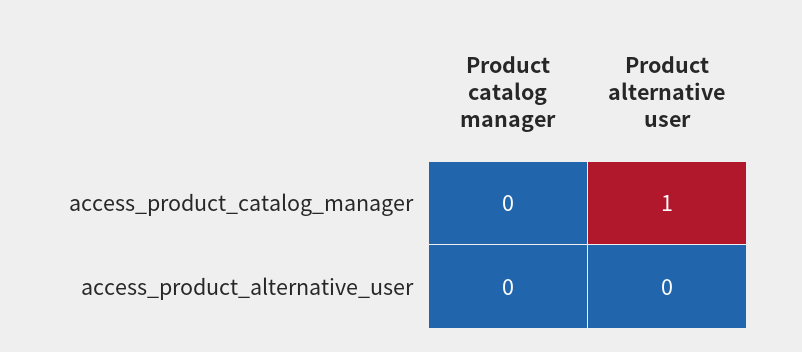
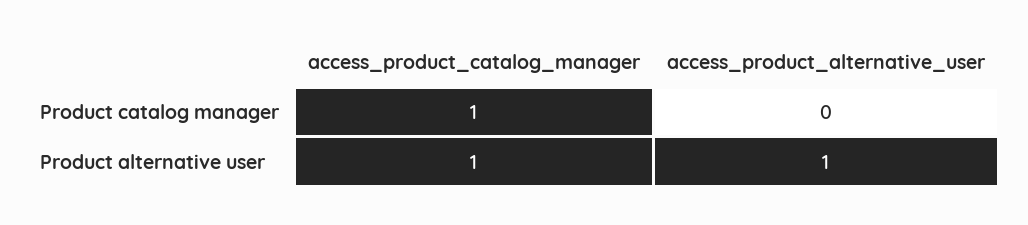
Product catalog manager, access_product_catalog_manager: 0 -> 1
Product alternative user, access_product_alternative_user: 0 -> 1

